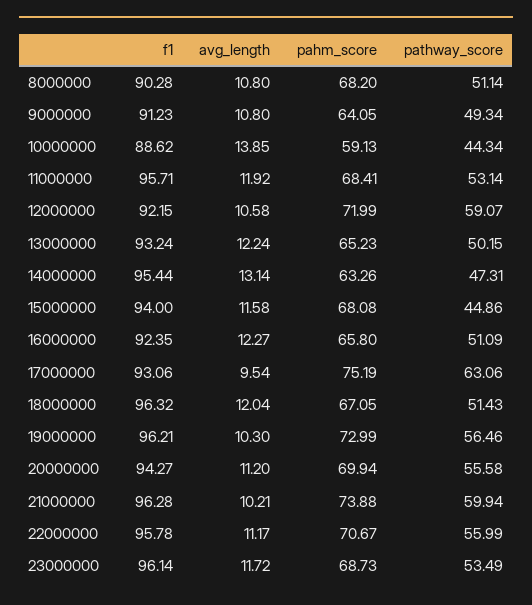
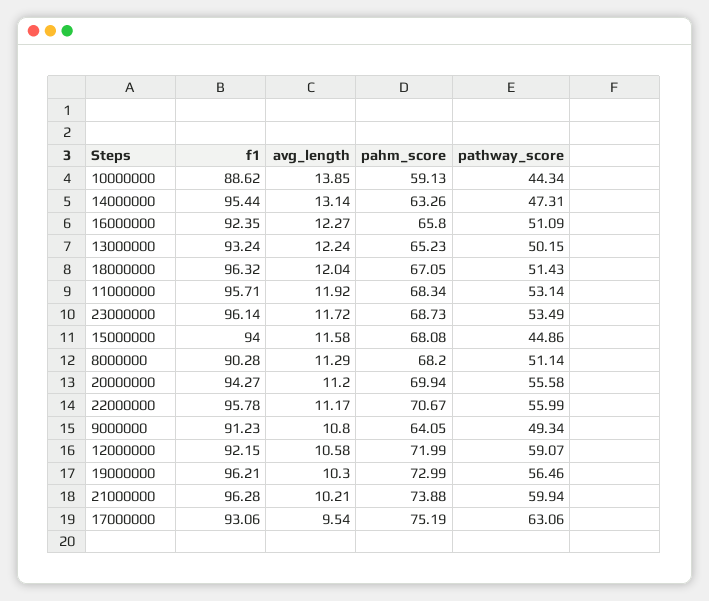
avg_length, 8000000: 10.8 -> 11.29
pahm_score, 11000000: 68.41 -> 68.34

